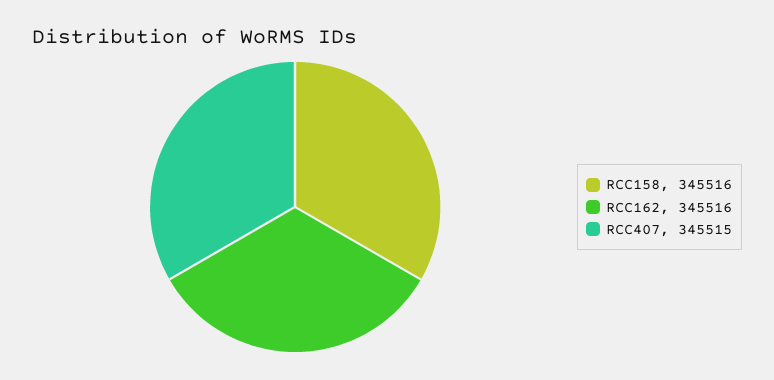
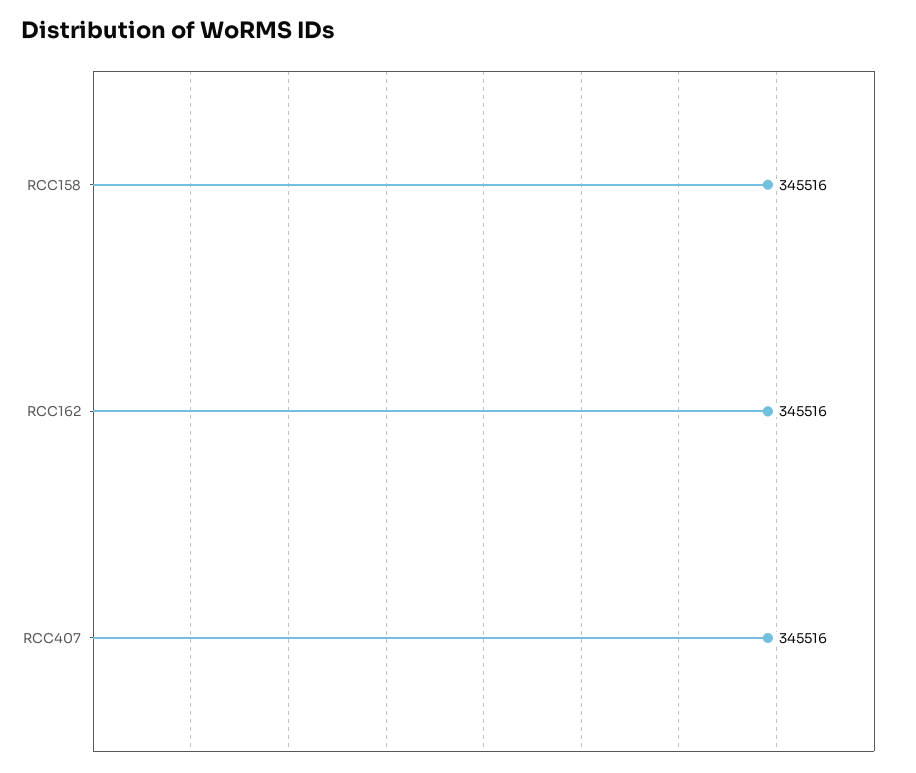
RCC407: 345515 -> 345516

